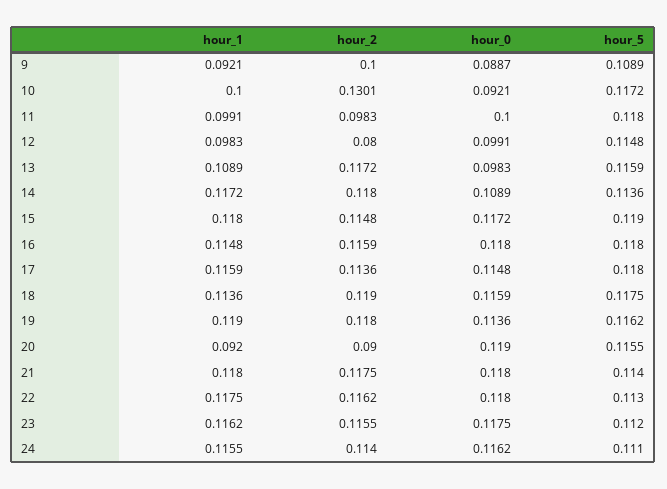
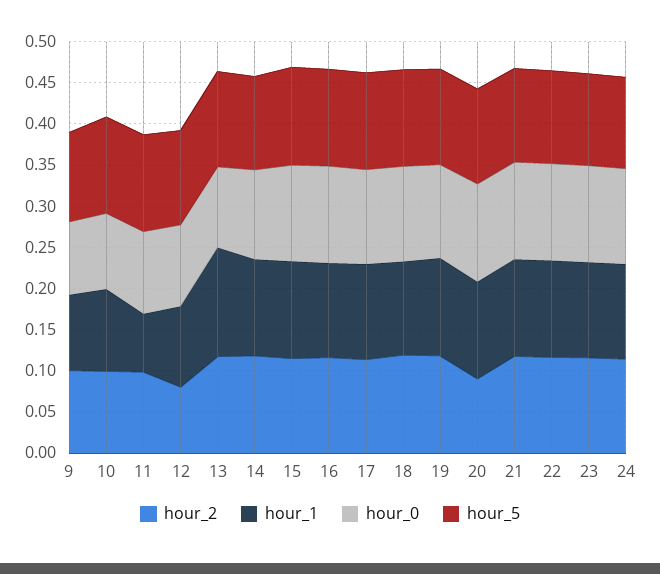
hour_2, 10: 0.1301 -> 0.1
hour_1, 11: 0.0991 -> 0.07
hour_1, 13: 0.1089 -> 0.13
hour_1, 20: 0.092 -> 0.12

